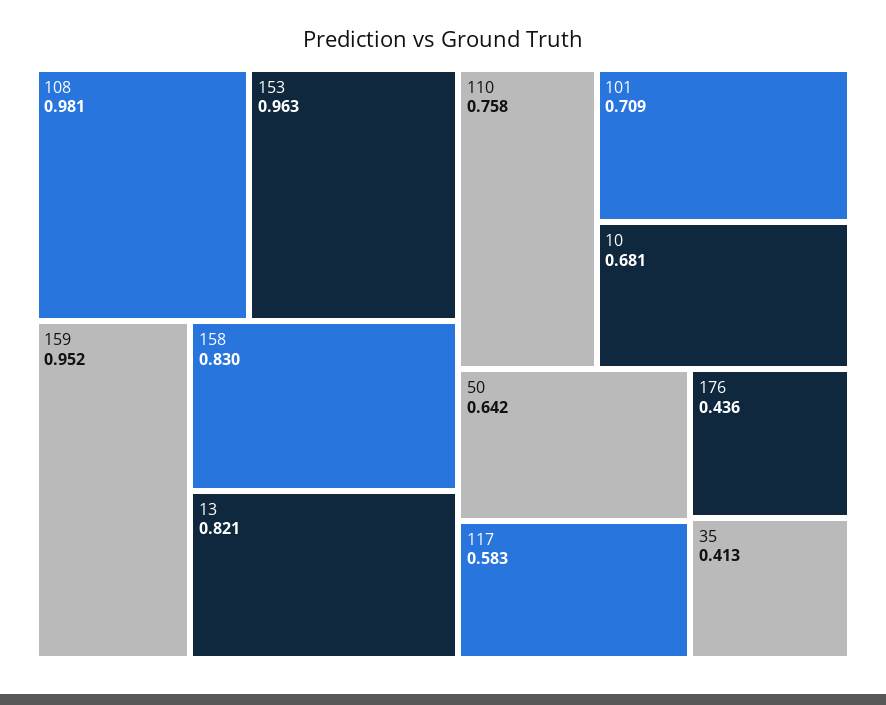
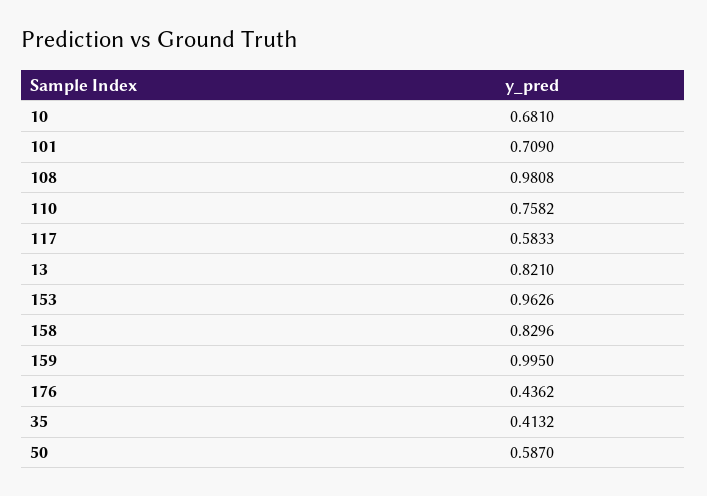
159: 0.952 -> 0.995
50: 0.642 -> 0.587

